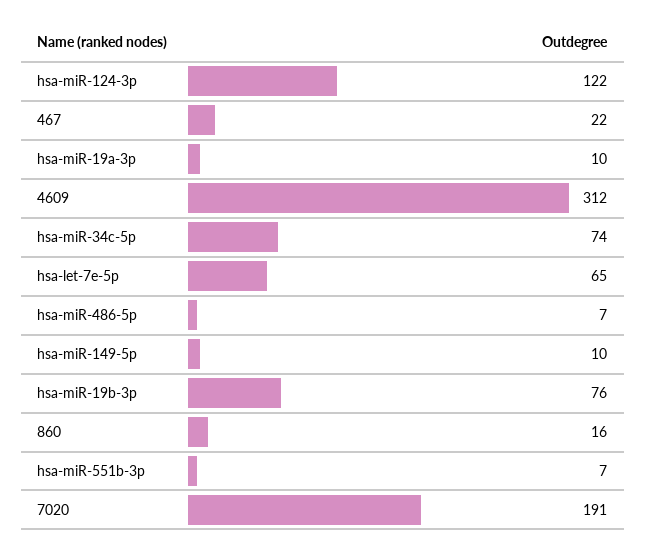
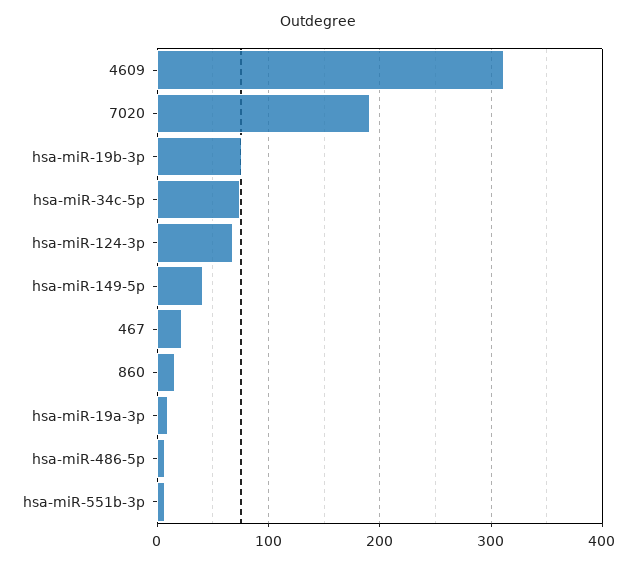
hsa-miR-124-3p: 122 -> 70
hsa-let-7e-5p: 65 -> none
hsa-miR-149-5p: 10 -> 40

